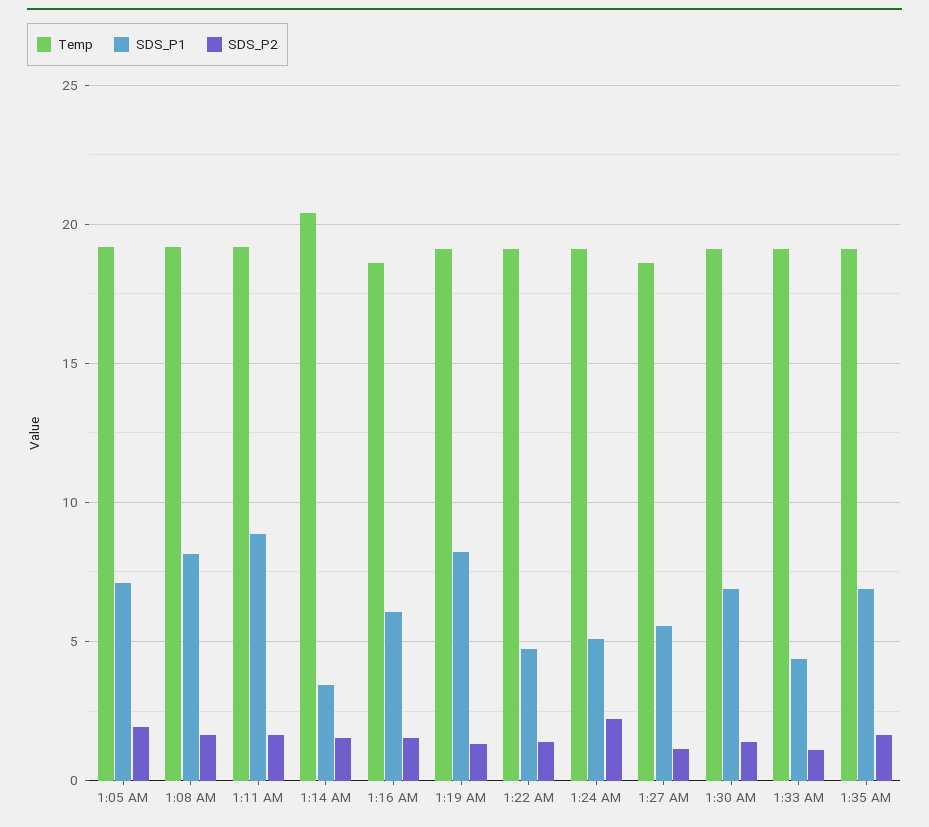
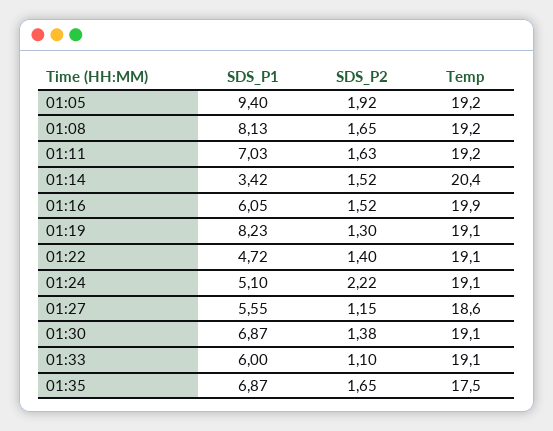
SDS_P1, 1:05 AM: 7 -> 9.4
SDS_P1, 1:11 AM: 9 -> 7.03
Temp, 1:16 AM: 18.5 -> 19.9
SDS_P1, 1:33 AM: 4.5 -> 6
Temp, 1:35 AM: 19 -> 17.5

